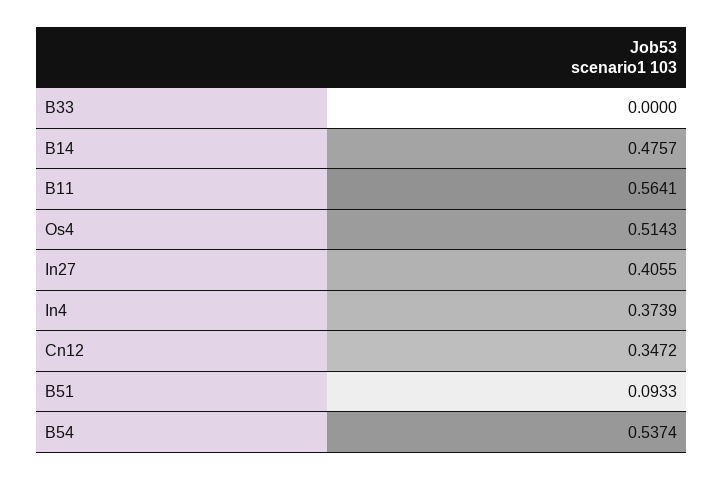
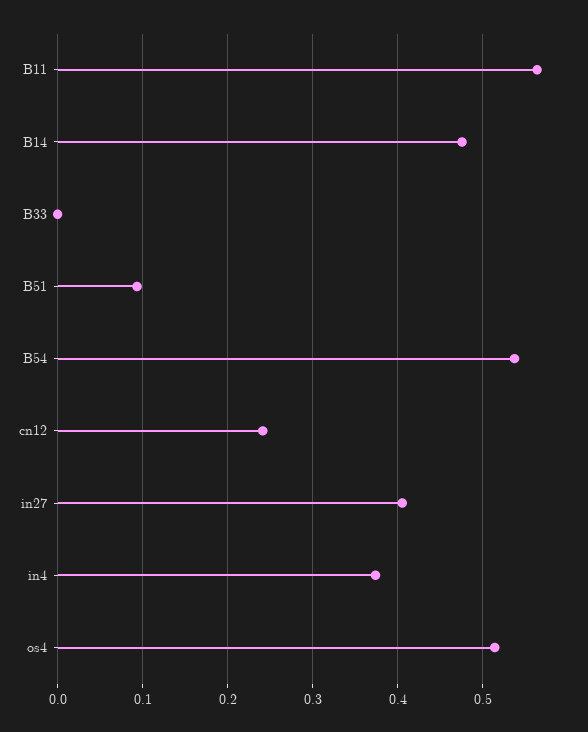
Cn12: 0.3472 -> 0.24

